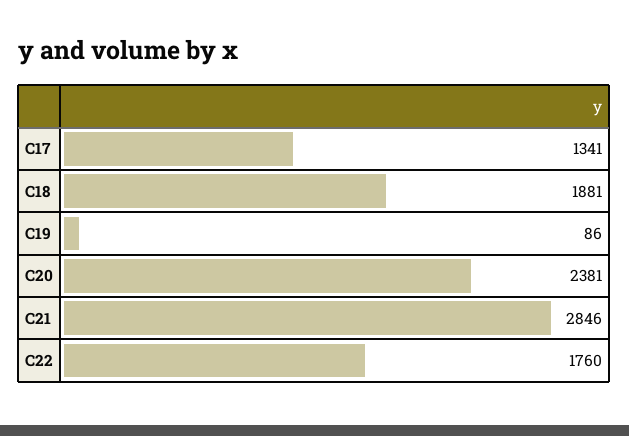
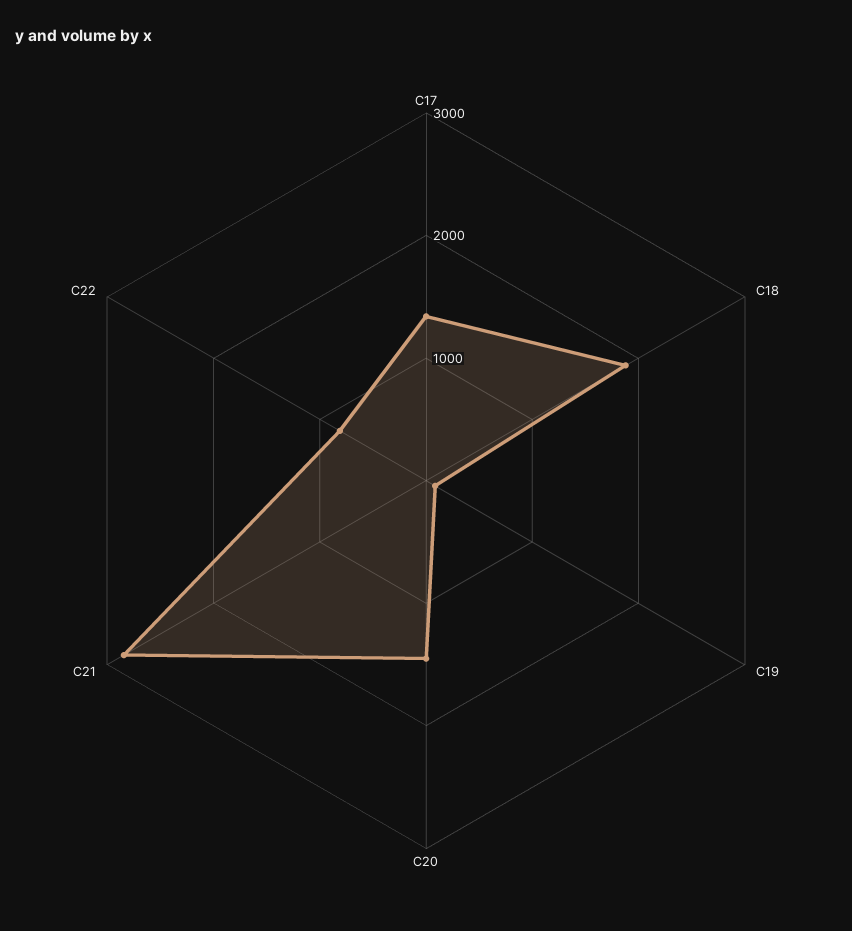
C20: 2381 -> 1400
C22: 1760 -> 800

